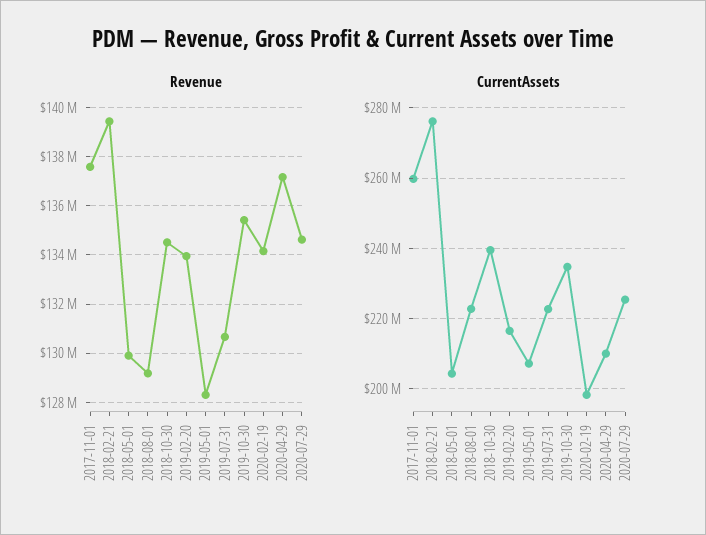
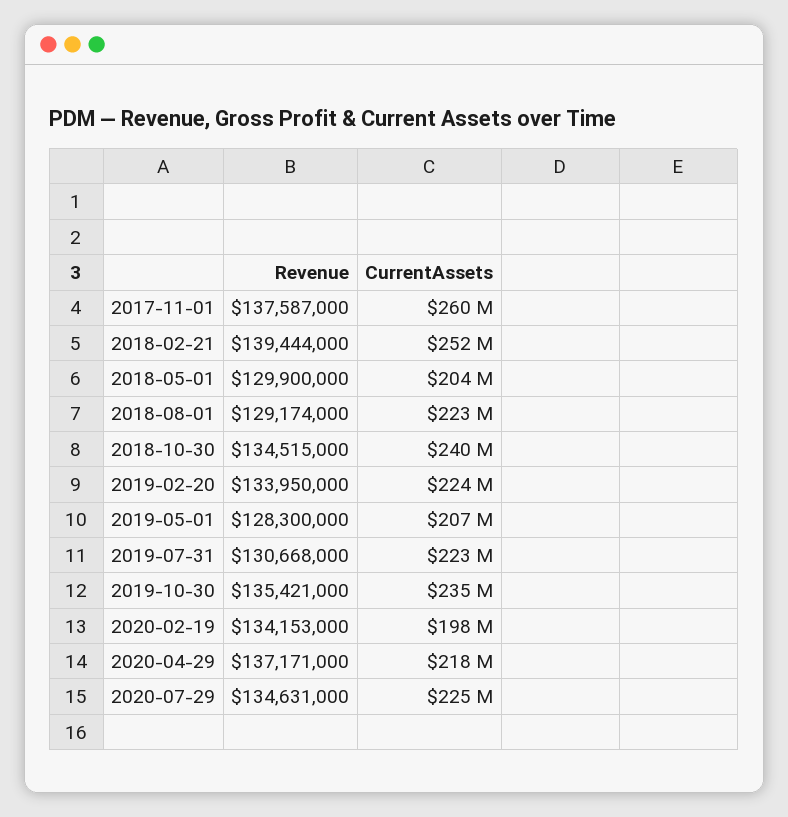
CurrentAssets, 2018-02-21: 276000000 -> 252000000
CurrentAssets, 2019-02-20: 216000000 -> 224000000
CurrentAssets, 2020-04-29: 210000000 -> 218000000

